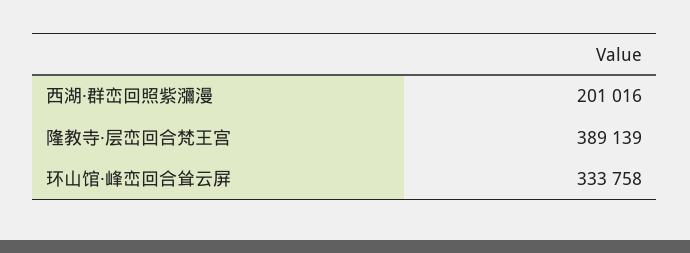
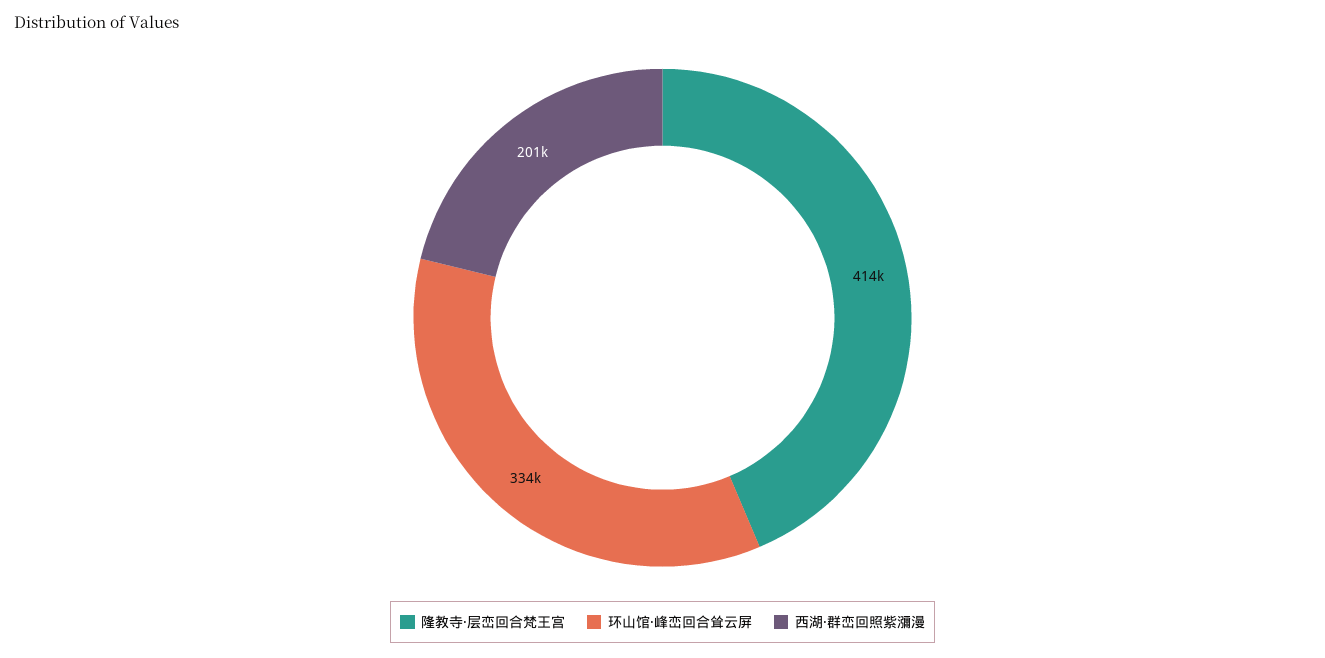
隆教寺·层峦回合梵王宫: 389139 -> 414000

